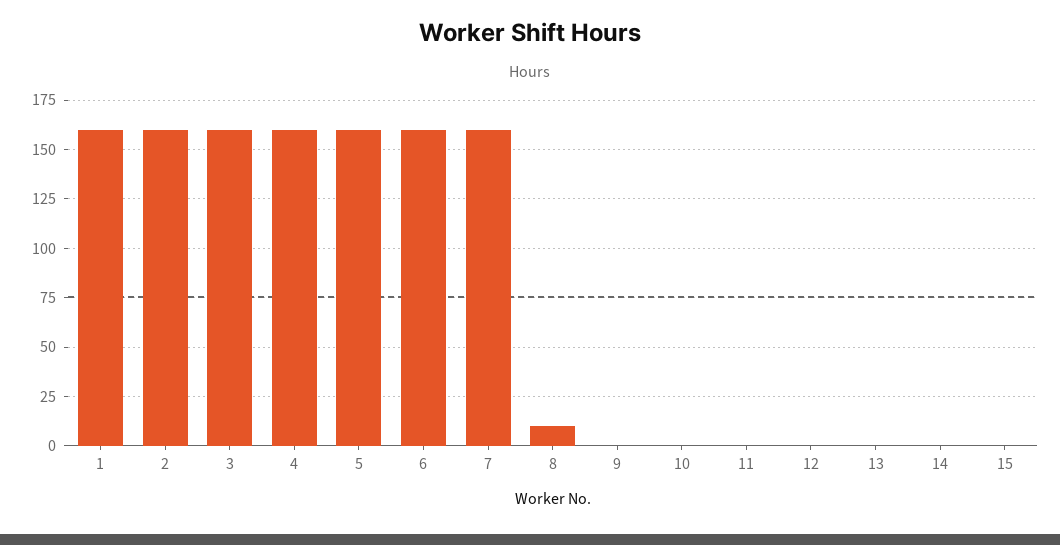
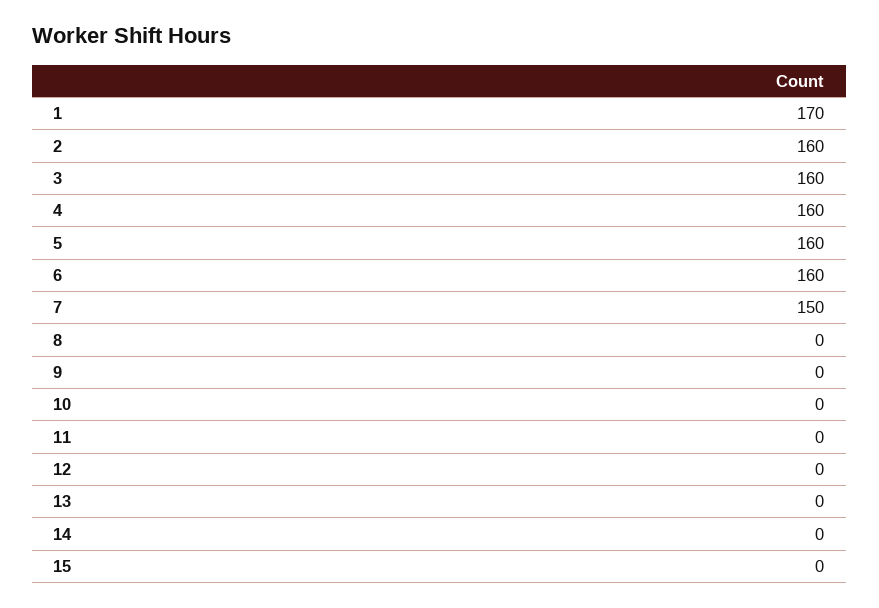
1: 160 -> 170
7: 160 -> 150
8: 10 -> 0

